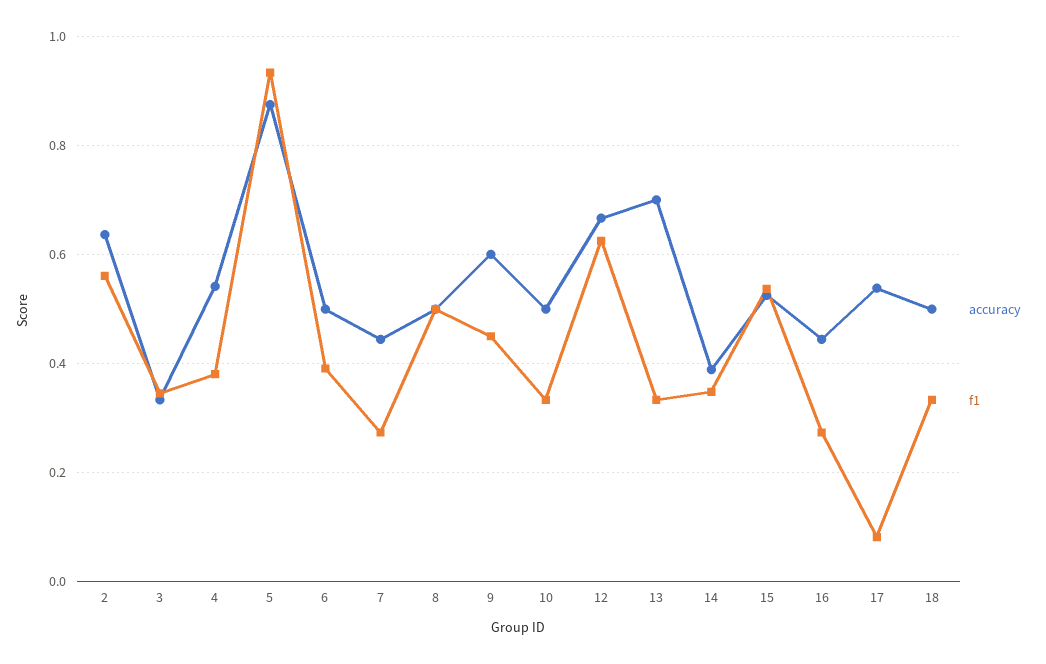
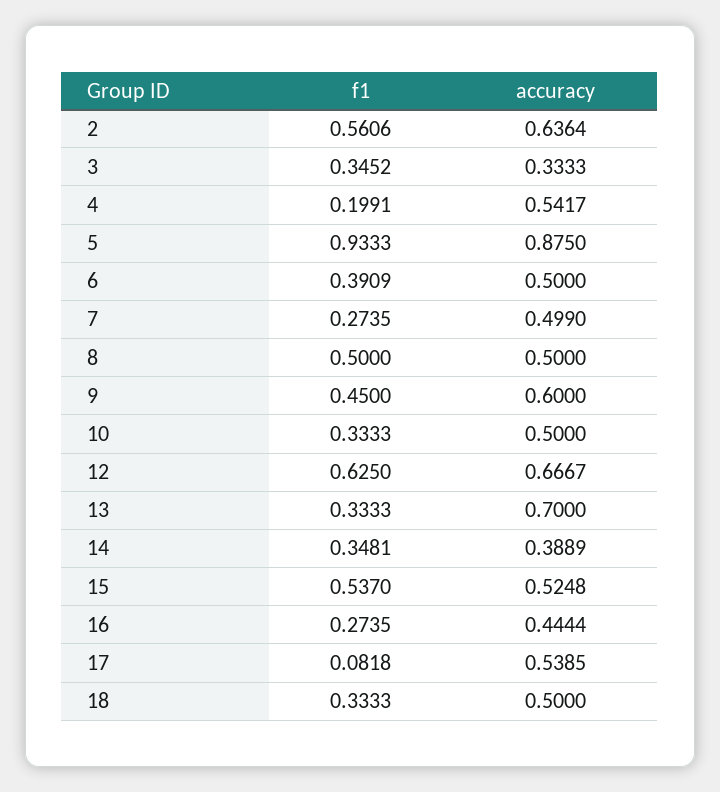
f1, 4: 0.38 -> 0.1991
accuracy, 7: 0.44 -> 0.499

